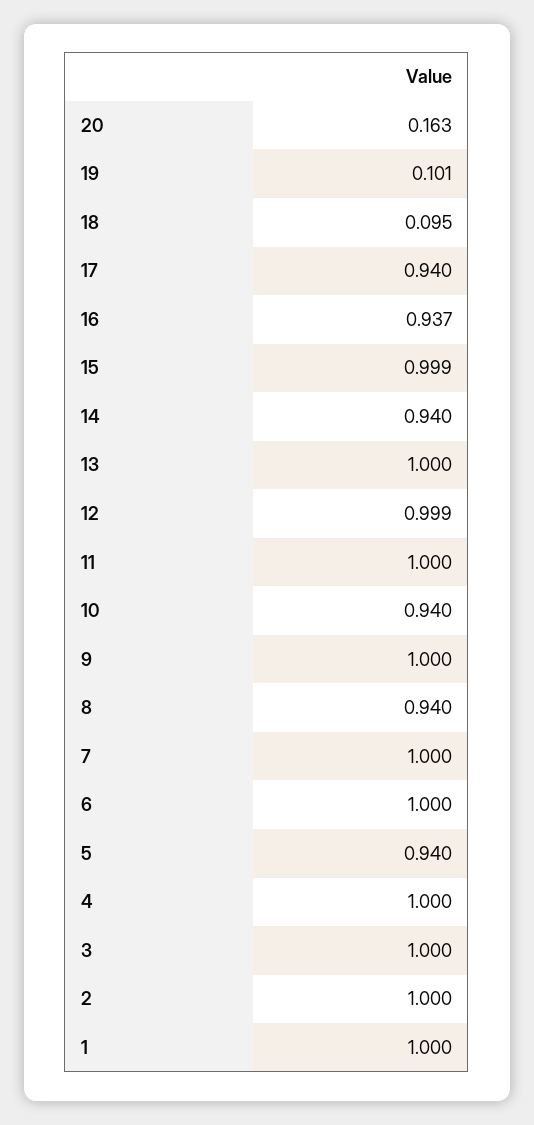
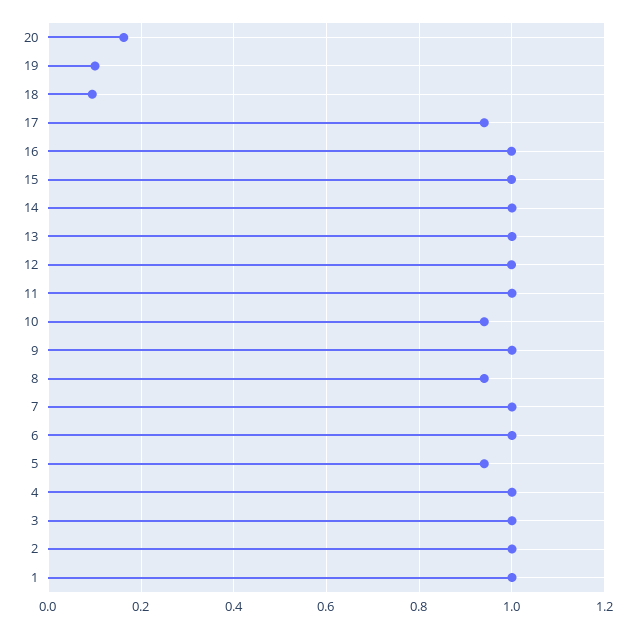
16: 0.937 -> 1
14: 0.94 -> 1

